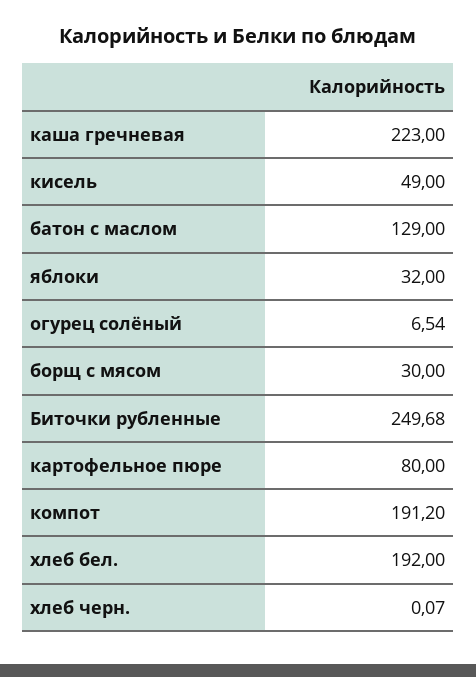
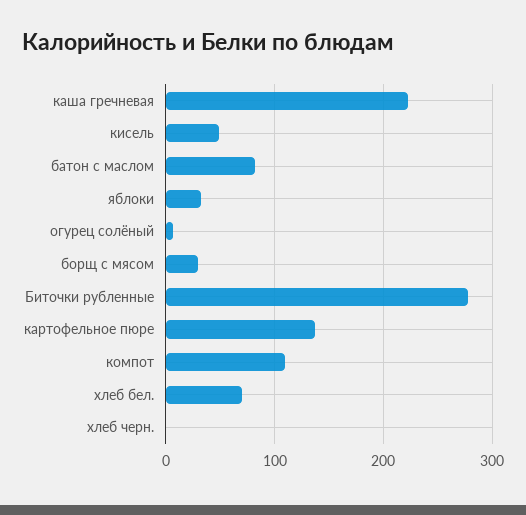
батон с маслом: 129 -> 80
Биточки рубленные: 249.68 -> 280
картофельное пюре: 80 -> 140
компот: 191.2 -> 110
хлеб бел.: 192 -> 70

